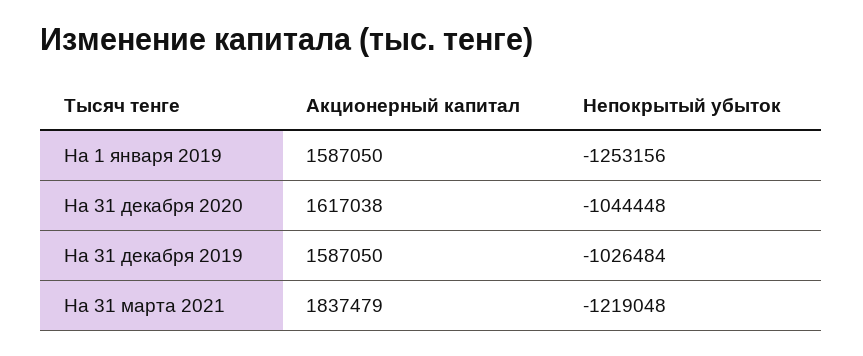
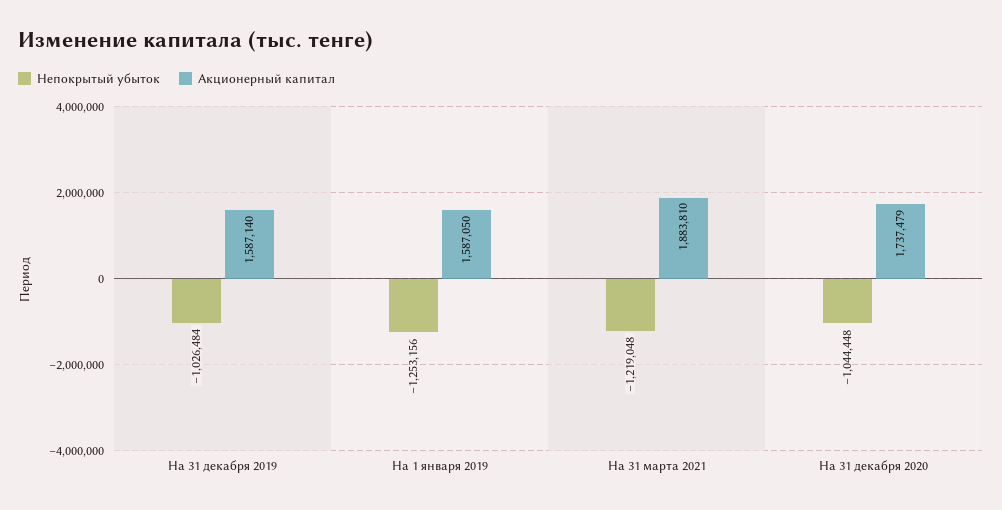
Акционерный капитал, На 31 декабря 2020: 1617038 -> 1737479
Акционерный капитал, На 31 декабря 2019: 1587050 -> 1587140
Акционерный капитал, На 31 марта 2021: 1837479 -> 1883810

